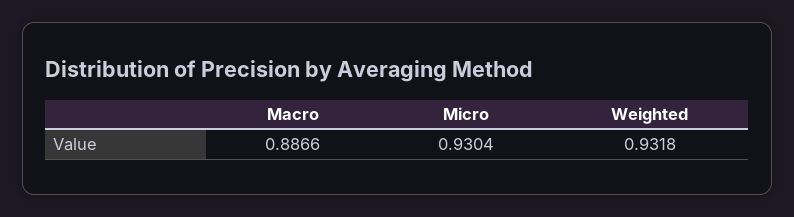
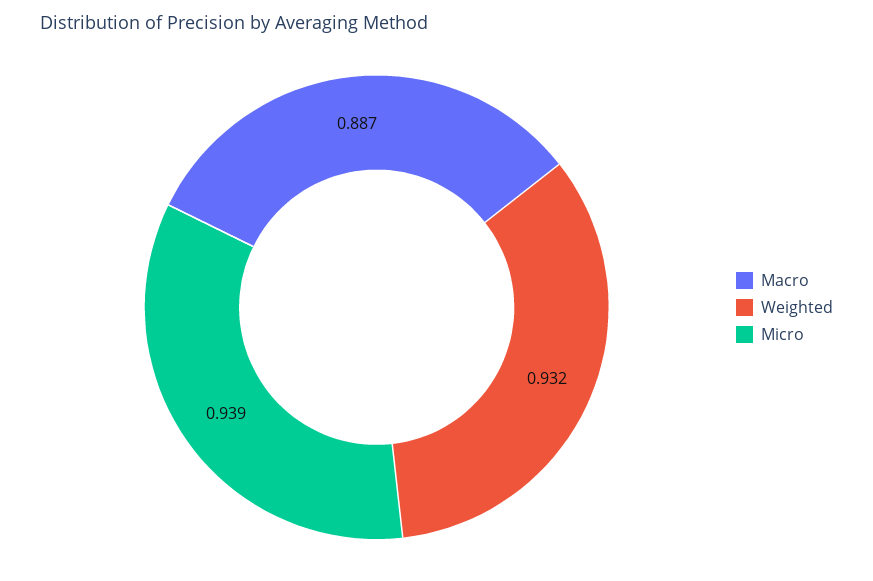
Micro: 0.9304 -> 0.939

